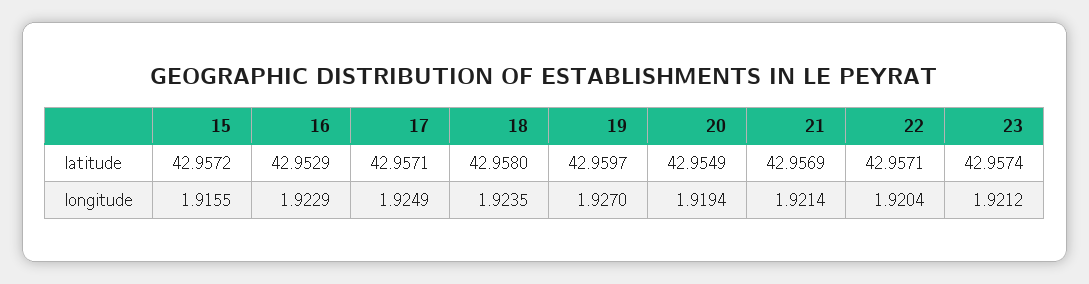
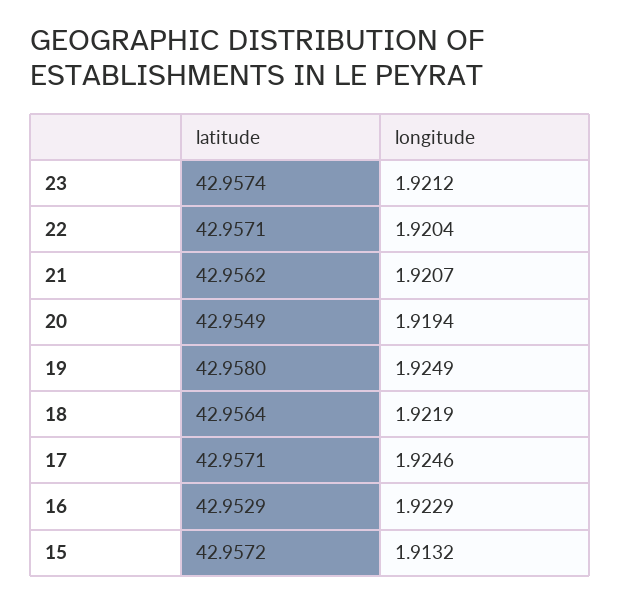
18, latitude: 42.958 -> 42.9564
19, latitude: 42.9597 -> 42.958
21, latitude: 42.9569 -> 42.9562
15, longitude: 1.9155 -> 1.9132
17, longitude: 1.9249 -> 1.9246
18, longitude: 1.9235 -> 1.9219
19, longitude: 1.927 -> 1.9249
21, longitude: 1.9214 -> 1.9207

